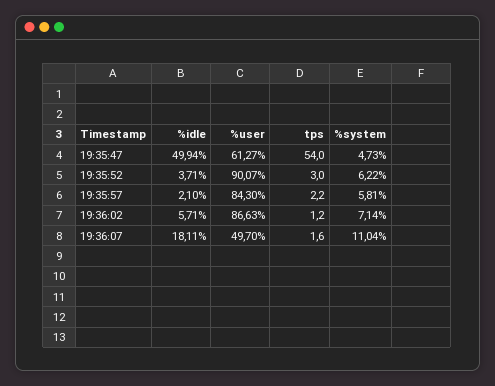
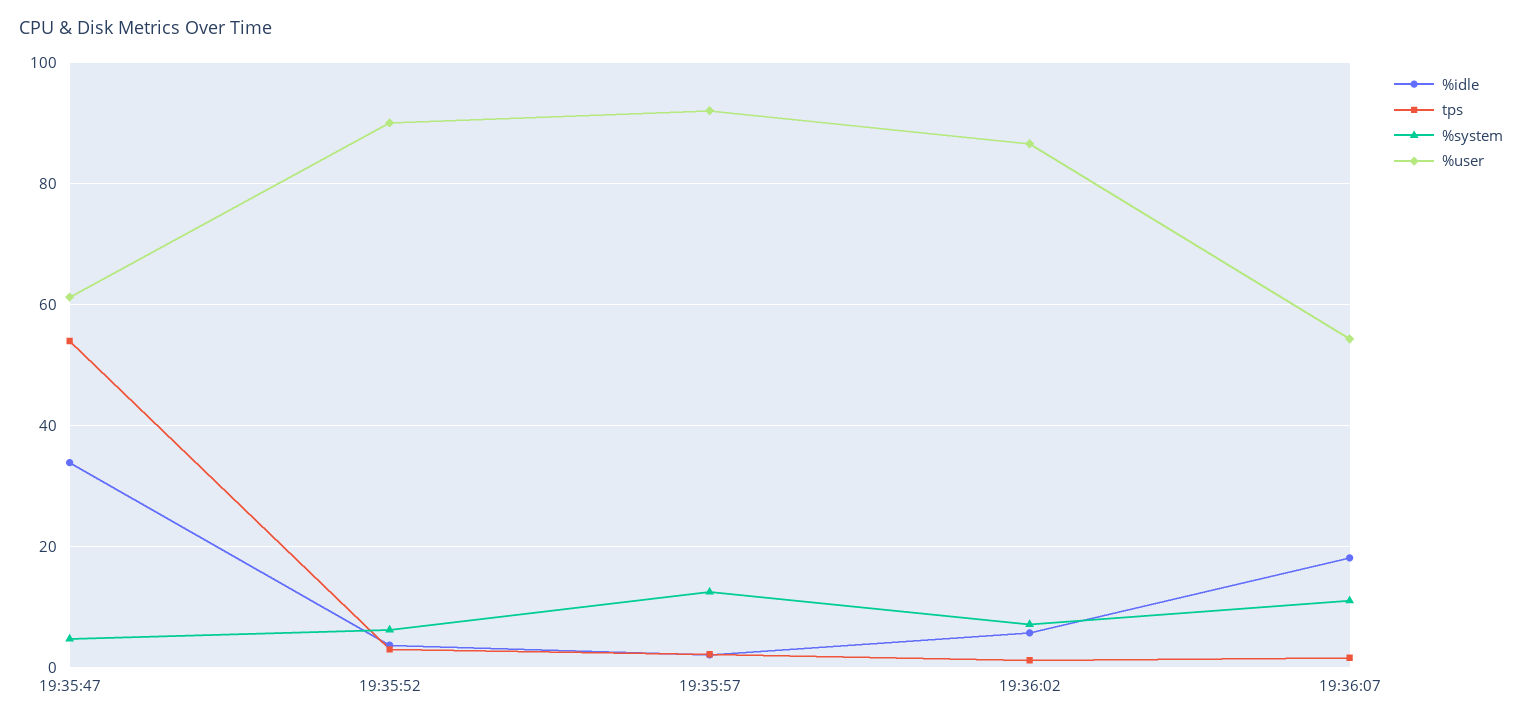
%idle, 19:35:47: 49.94 -> 34
%user, 19:35:57: 84.3 -> 92
%system, 19:35:57: 5.81 -> 12
%user, 19:36:07: 49.7 -> 54

